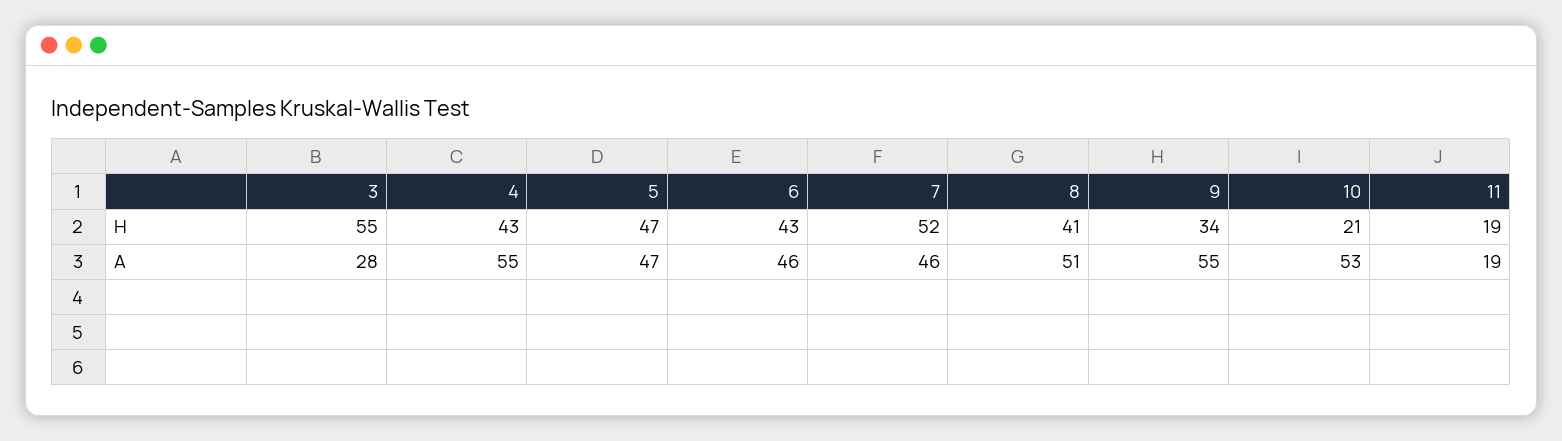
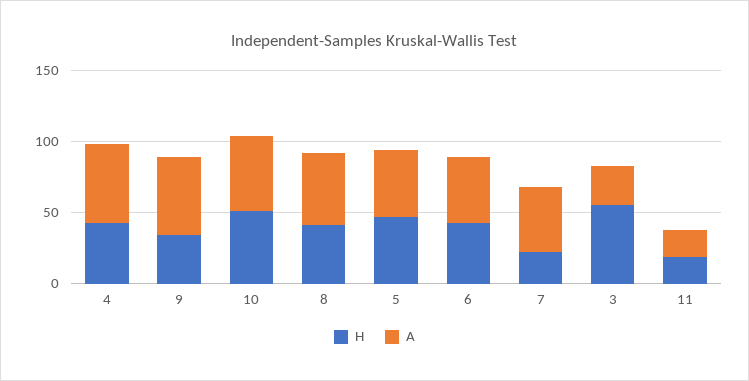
H, 7: 52 -> 20
H, 10: 21 -> 50

